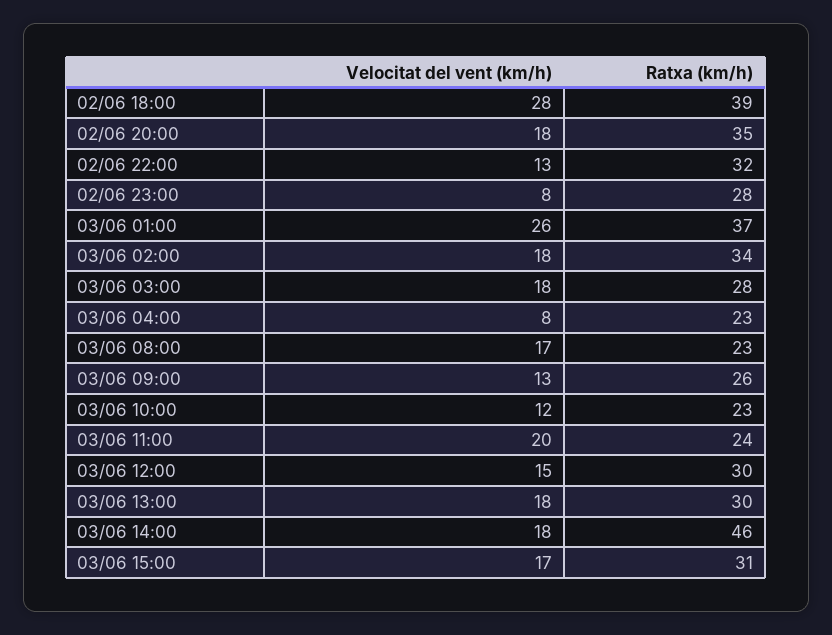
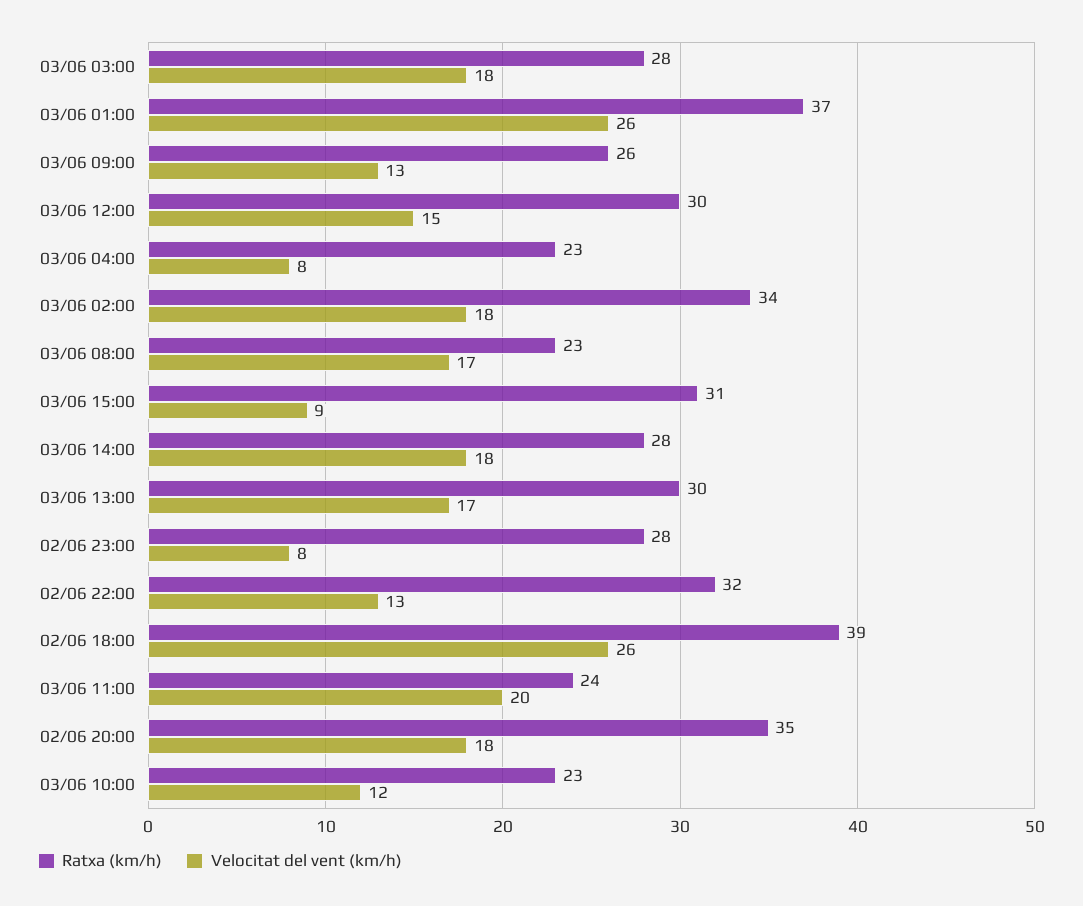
Velocitat del vent (km/h), 02/06 18:00: 28 -> 26
Velocitat del vent (km/h), 03/06 13:00: 18 -> 17
Ratxa (km/h), 03/06 14:00: 46 -> 28
Velocitat del vent (km/h), 03/06 15:00: 17 -> 9

